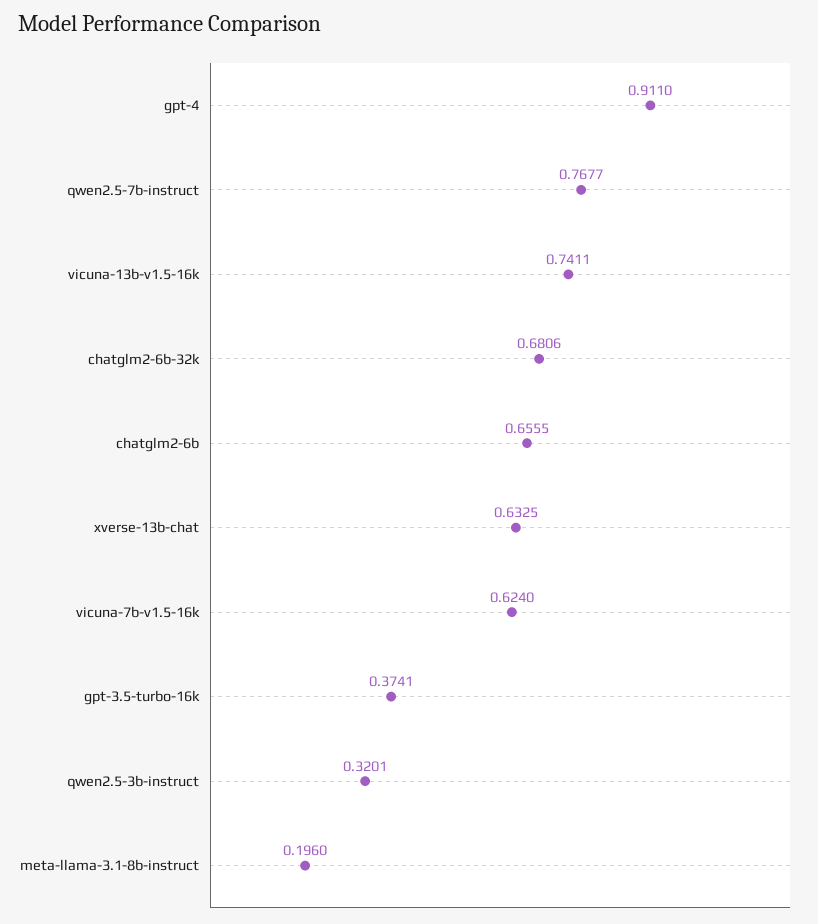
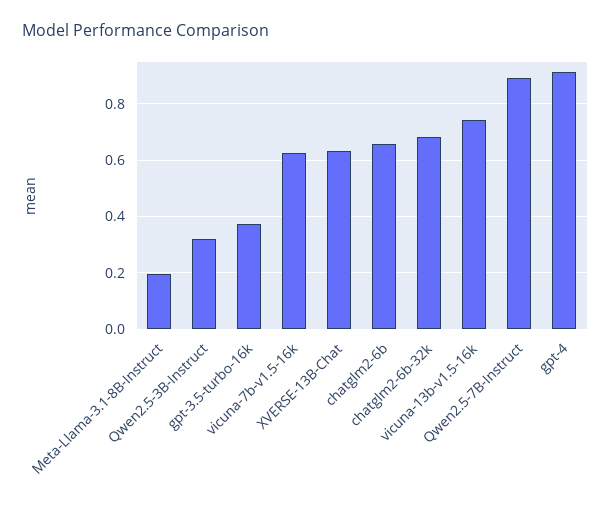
qwen2.5-7b-instruct: 0.7677 -> 0.9

